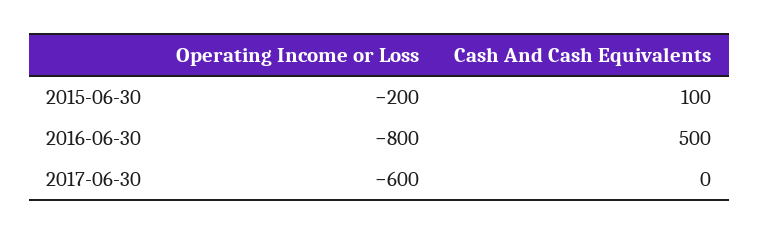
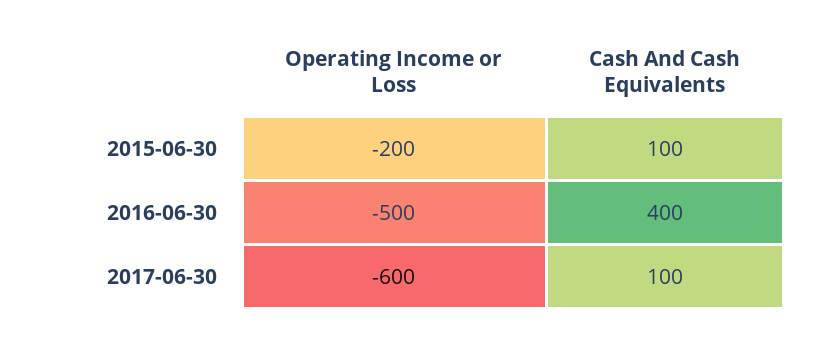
Operating Income or Loss, 2016-06-30: -800 -> -500
Cash And Cash Equivalents, 2016-06-30: 500 -> 400
Cash And Cash Equivalents, 2017-06-30: 0 -> 100

